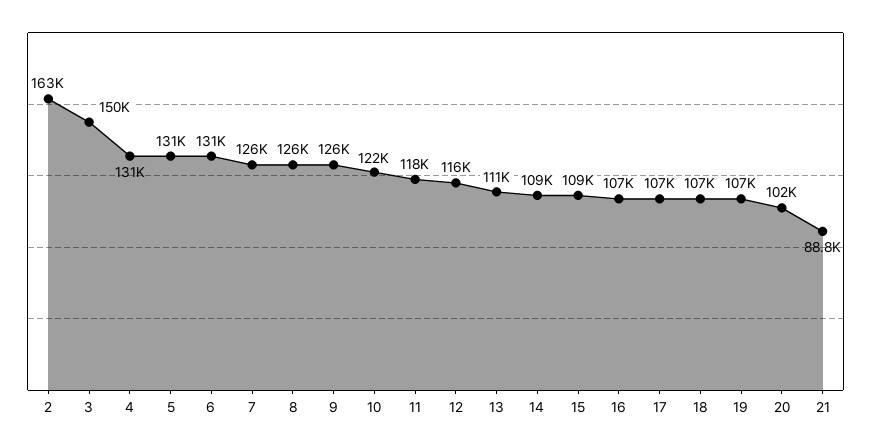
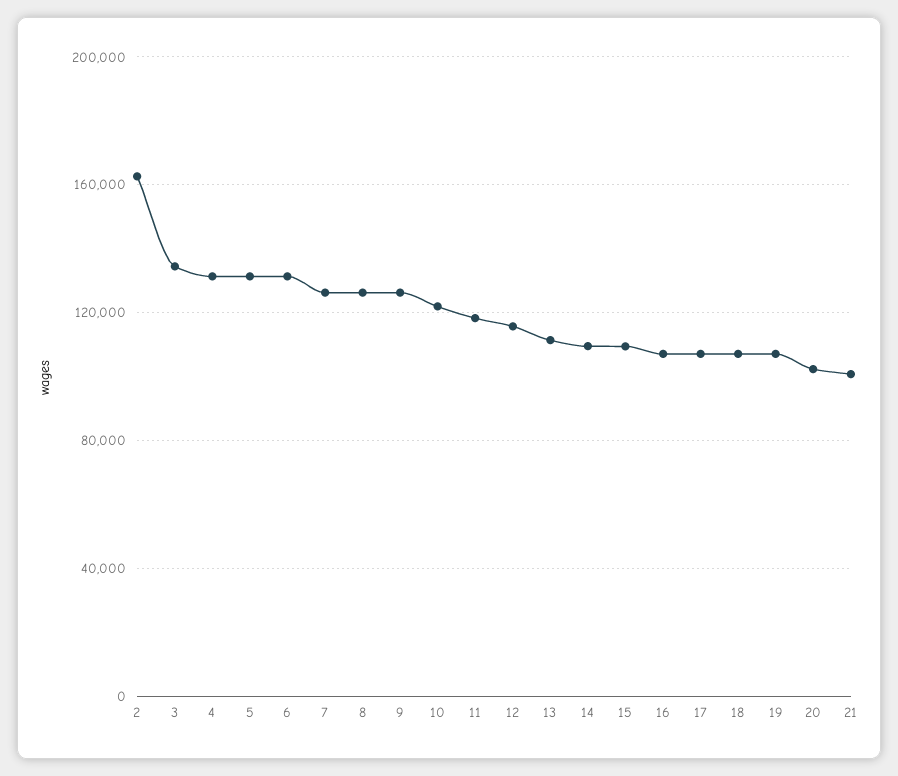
3: 150000 -> 135000
21: 88800 -> 100000

